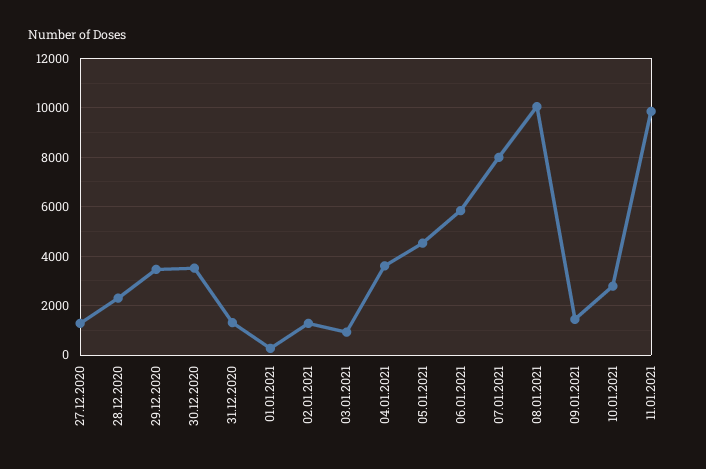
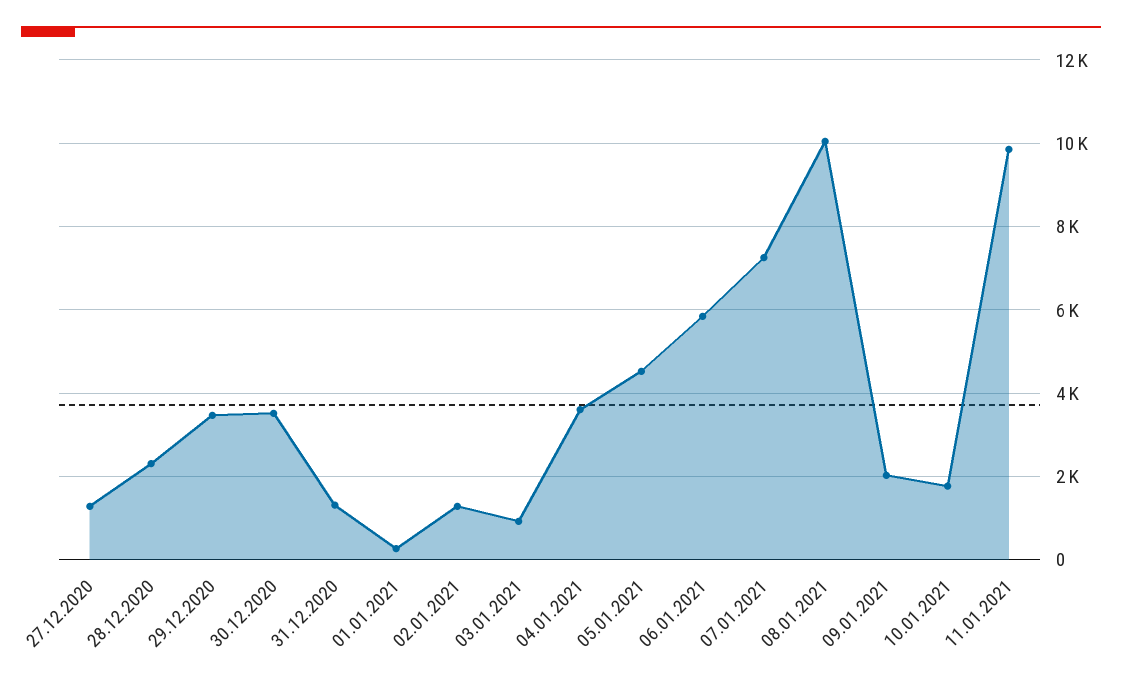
07.01.2021: 8000 -> 7200
09.01.2021: 1500 -> 2000
10.01.2021: 2750 -> 1800

